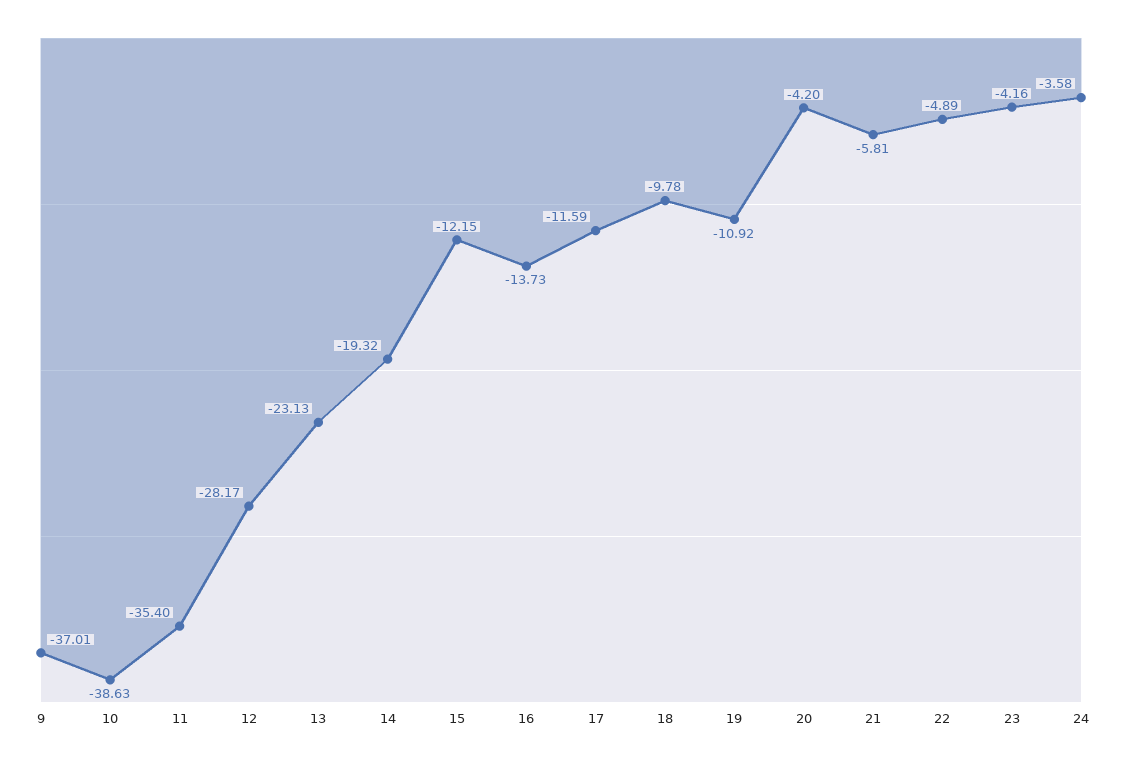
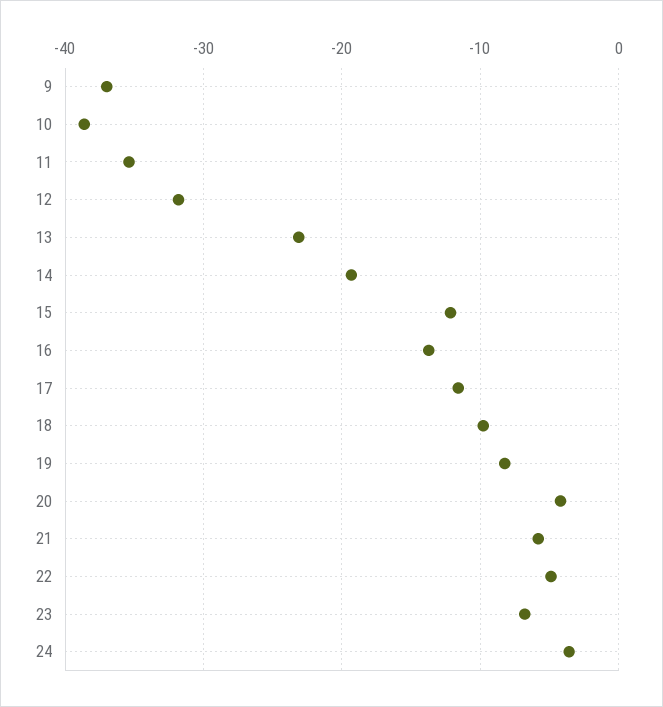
12: -28.17 -> -32
19: -10.92 -> -8
23: -4.16 -> -7

